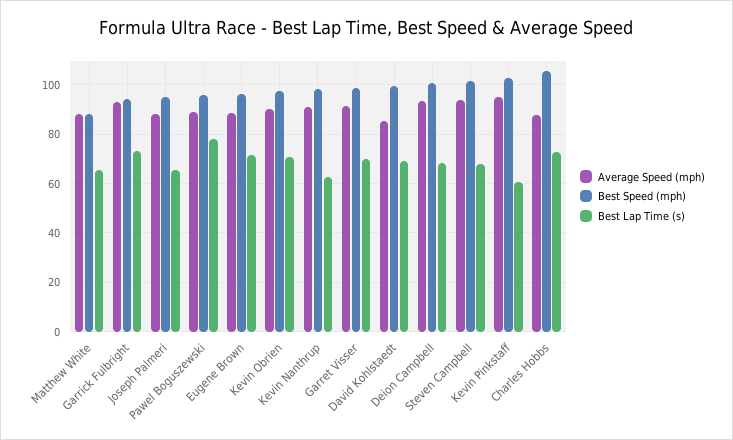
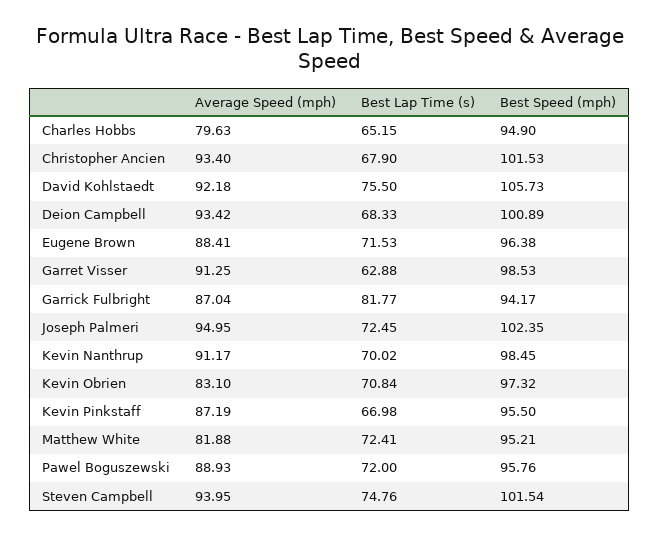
Average Speed (mph), Matthew White: 87.5 -> 81.88
Best Speed (mph), Matthew White: 87.5 -> 95.21
Best Lap Time (s), Matthew White: 65 -> 72.41
Average Speed (mph), Garrick Fulbright: 92.5 -> 87.04
Best Lap Time (s), Garrick Fulbright: 72.5 -> 81.77
Average Speed (mph), Joseph Palmeri: 87.5 -> 94.95
Best Speed (mph), Joseph Palmeri: 95 -> 102.35
Best Lap Time (s), Joseph Palmeri: 65 -> 72.45
Best Lap Time (s), Pawel Boguszewski: 77.5 -> 72
Average Speed (mph), Kevin Obrien: 90 -> 83.1
Best Lap Time (s), Kevin Nanthrup: 62.5 -> 70.02
Best Lap Time (s), Garret Visser: 70 -> 62.88
Average Speed (mph), David Kohlstaedt: 85 -> 92.18
Best Speed (mph), David Kohlstaedt: 100 -> 105.73
Best Lap Time (s), David Kohlstaedt: 70 -> 75.5
Best Lap Time (s), Steven Campbell: 67.5 -> 74.76
Average Speed (mph), Kevin Pinkstaff: 95 -> 87.19
Best Speed (mph), Kevin Pinkstaff: 102.5 -> 95.5
Best Lap Time (s), Kevin Pinkstaff: 60 -> 66.98
Average Speed (mph), Charles Hobbs: 87.5 -> 79.63
Best Speed (mph), Charles Hobbs: 105 -> 94.9
Best Lap Time (s), Charles Hobbs: 72.5 -> 65.15
Average Speed (mph), Christopher Ancien: none -> 93.4
Best Lap Time (s), Christopher Ancien: none -> 67.9
Best Speed (mph), Christopher Ancien: none -> 101.53

